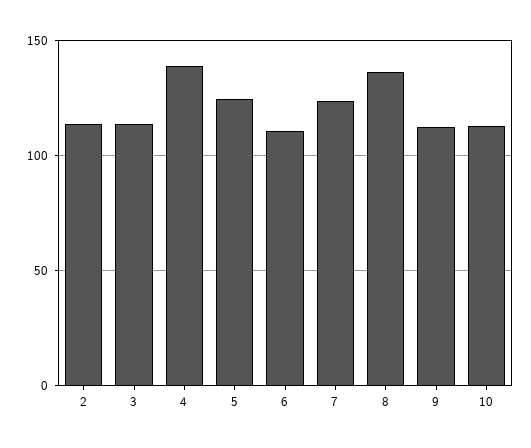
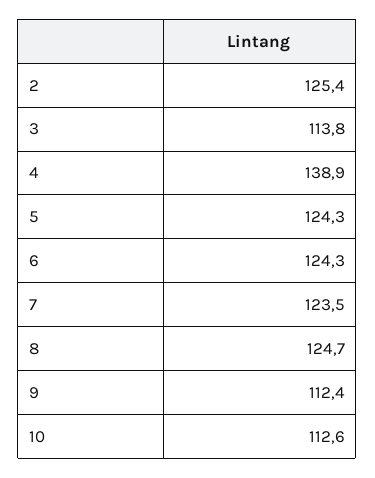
2: 115 -> 125.4
6: 110 -> 124.3
8: 135 -> 124.7

